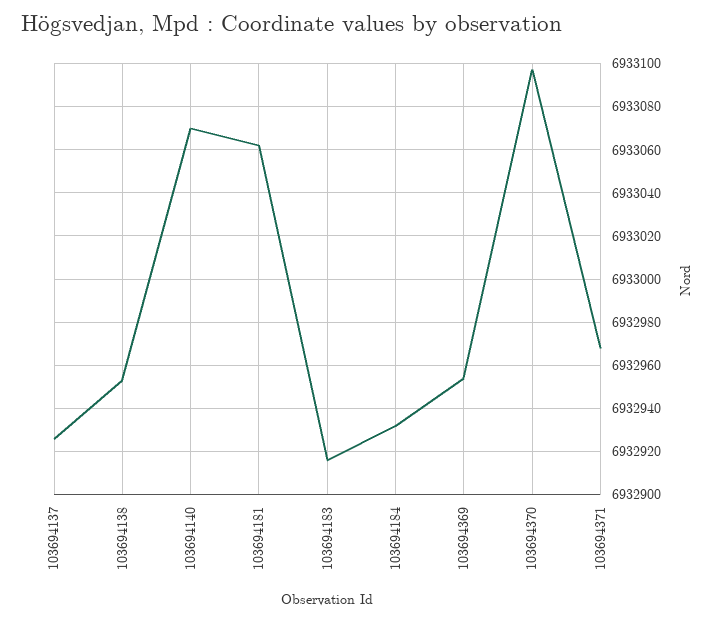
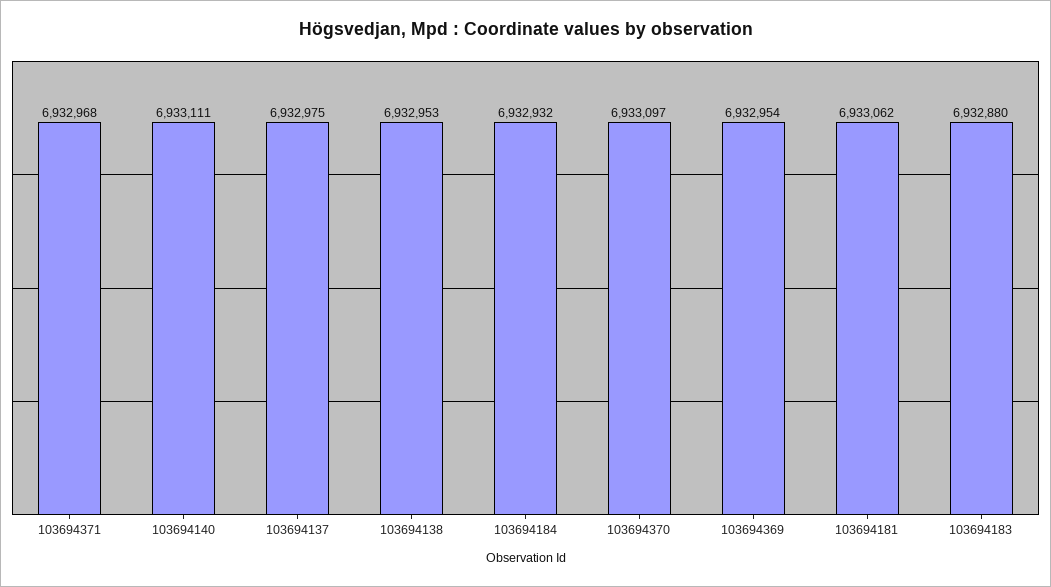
103694137: 6932925 -> 6932975
103694140: 6933070 -> 6933111
103694183: 6932915 -> 6932880

